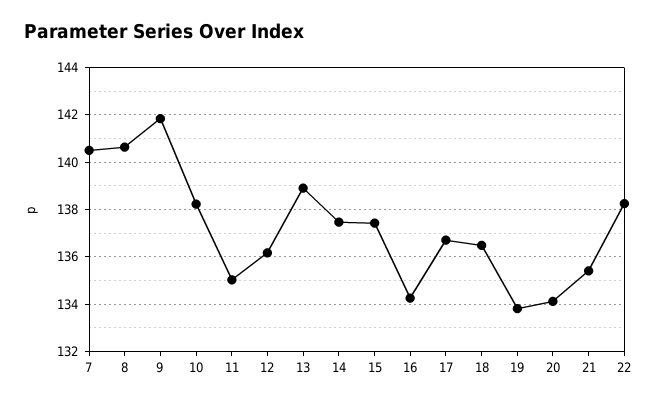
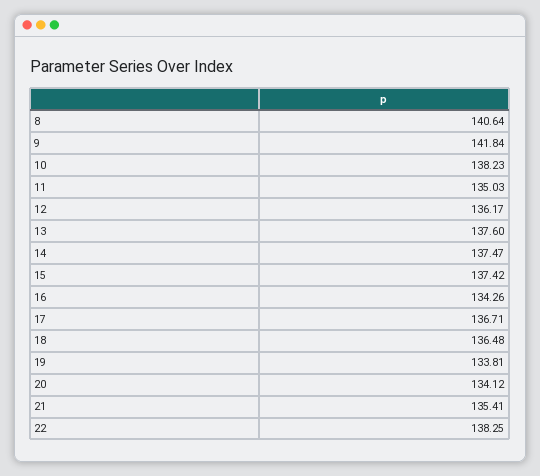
7: 140.5 -> none
13: 139 -> 137.6

